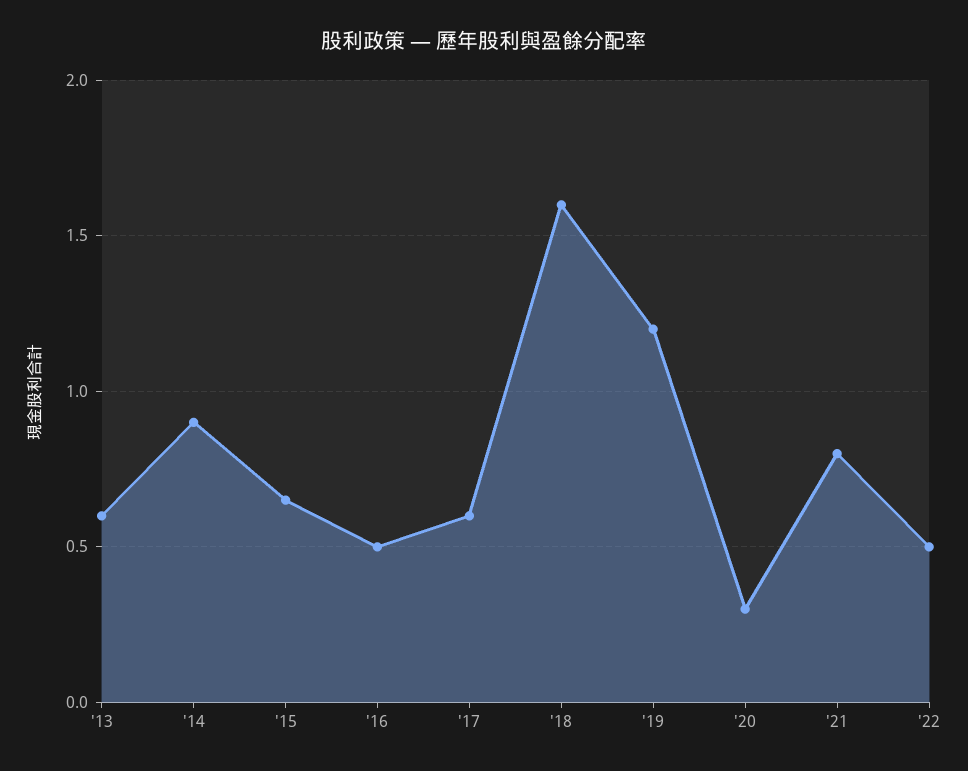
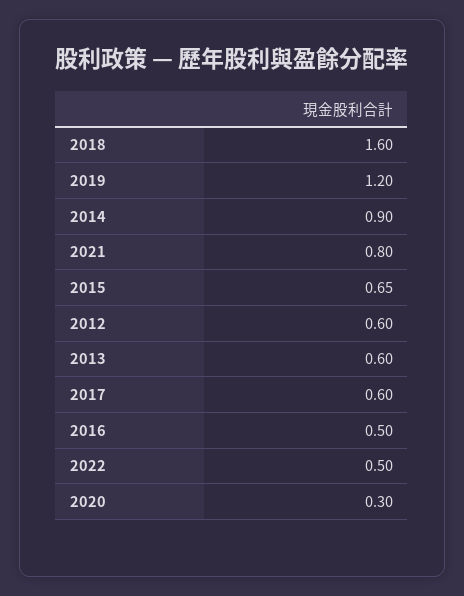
2012: none -> 0.6

